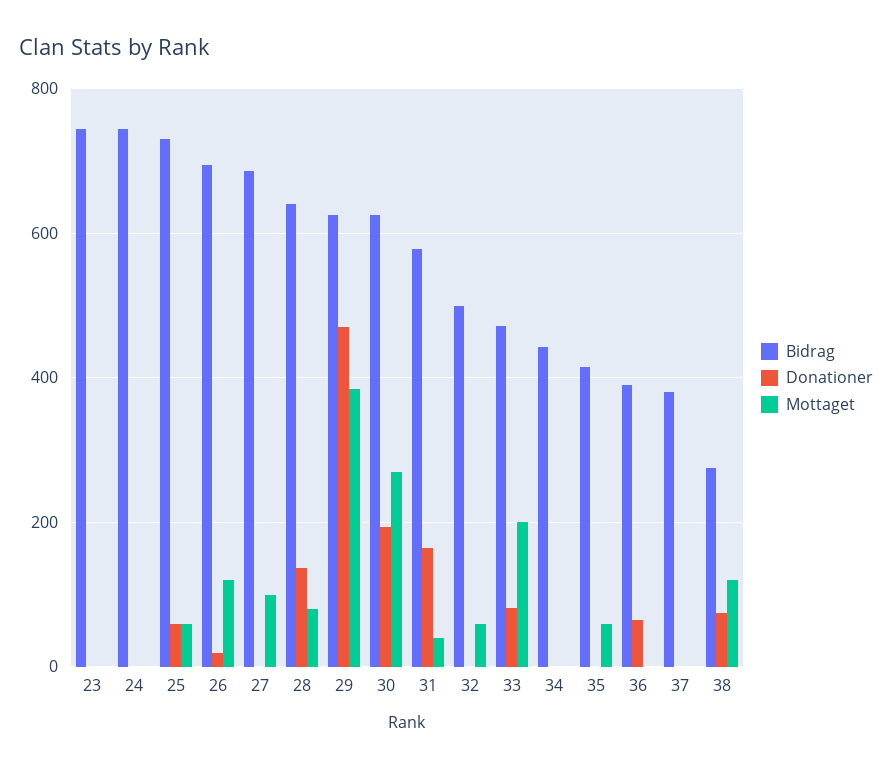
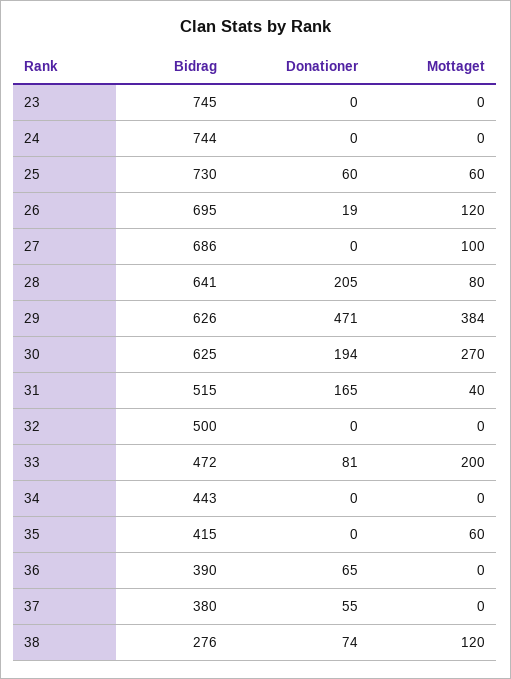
Donationer, 28: 140 -> 205
Bidrag, 31: 580 -> 515
Mottaget, 32: 60 -> 0
Donationer, 37: 0 -> 55

